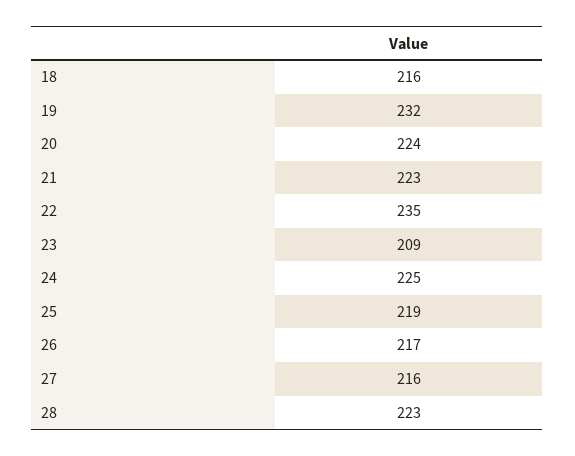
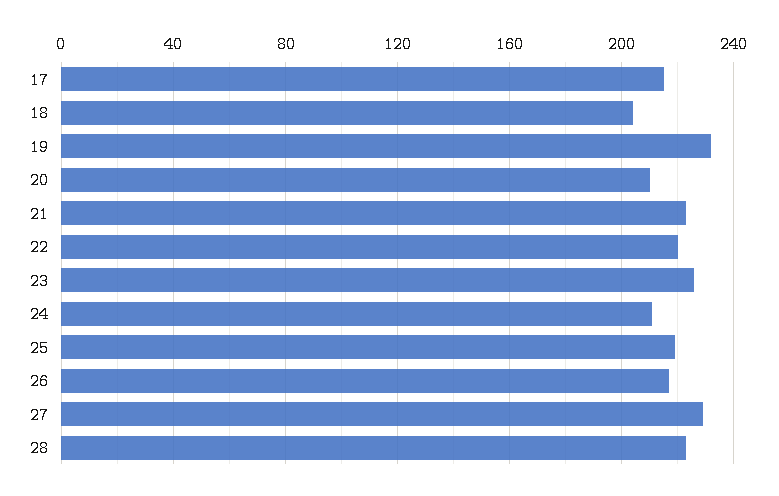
18: 216 -> 205
20: 224 -> 210
22: 235 -> 220
23: 209 -> 225
24: 225 -> 210
27: 216 -> 230
17: none -> 215

